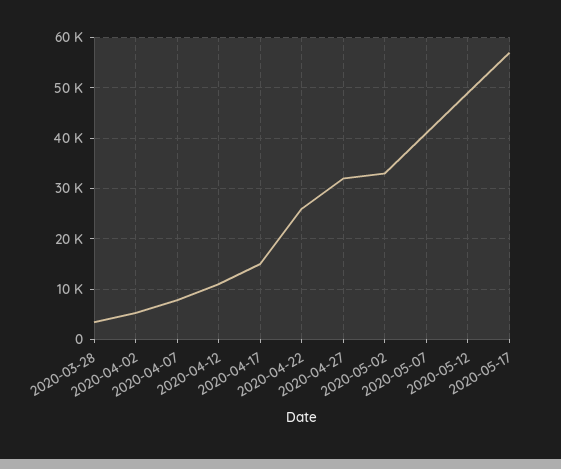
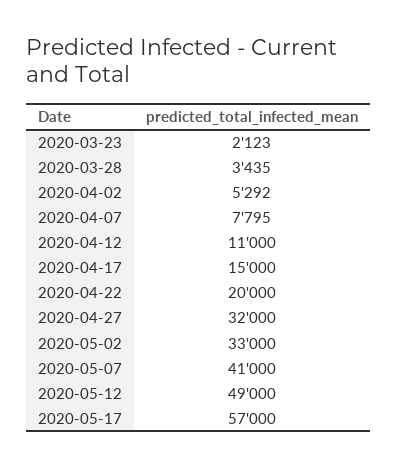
2020-04-22: 26000 -> 20000
2020-03-23: none -> 2123

